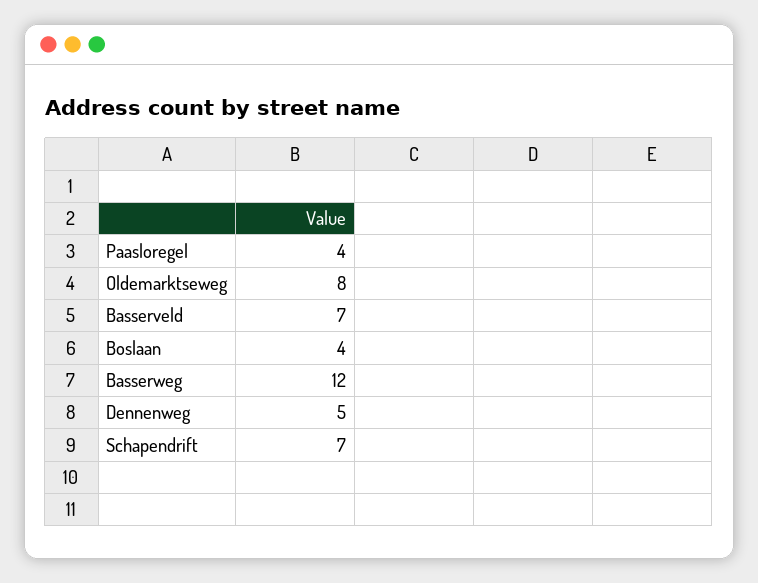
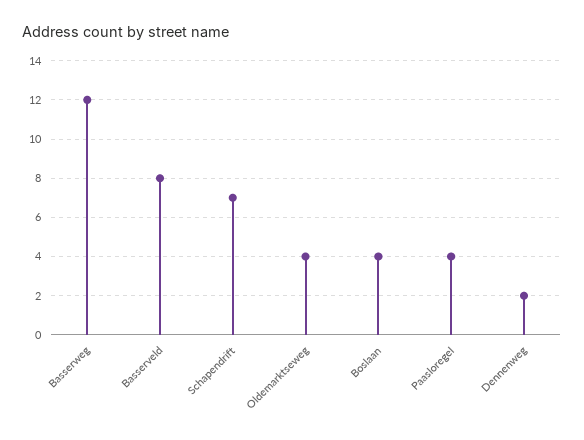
Oldemarktseweg: 8 -> 4
Basserveld: 7 -> 8
Dennenweg: 5 -> 2

